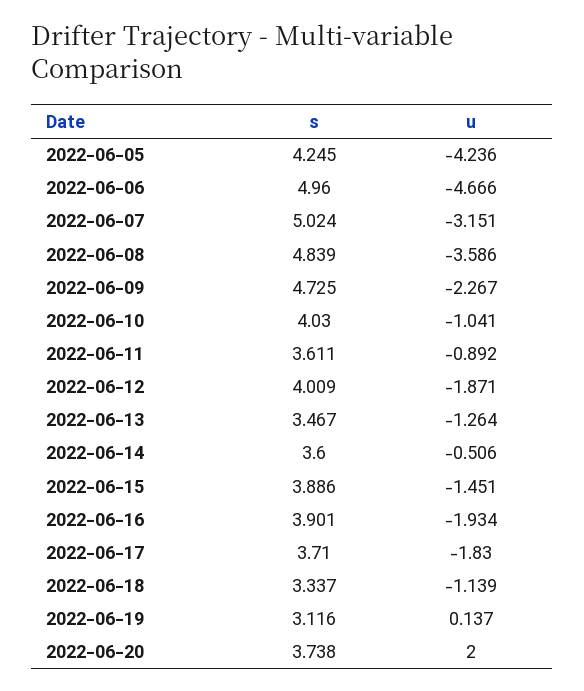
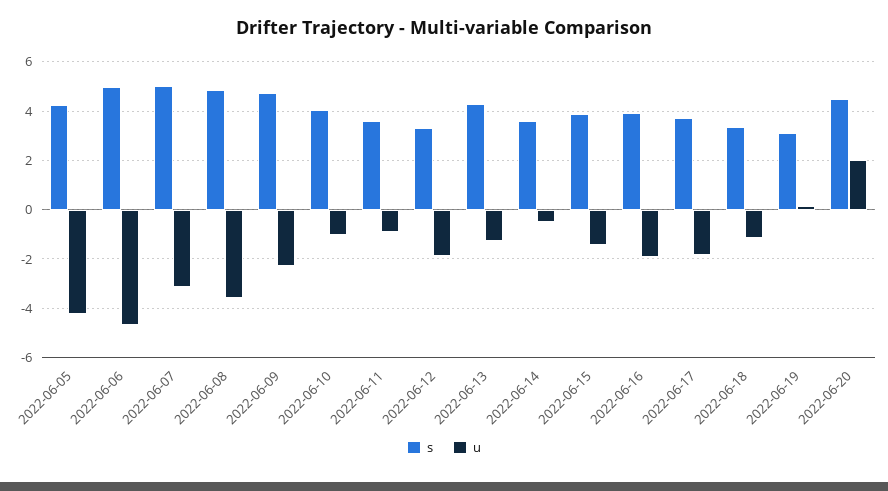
s, 2022-06-12: 4.009 -> 3.25
s, 2022-06-13: 3.467 -> 4.25
s, 2022-06-20: 3.738 -> 4.5

